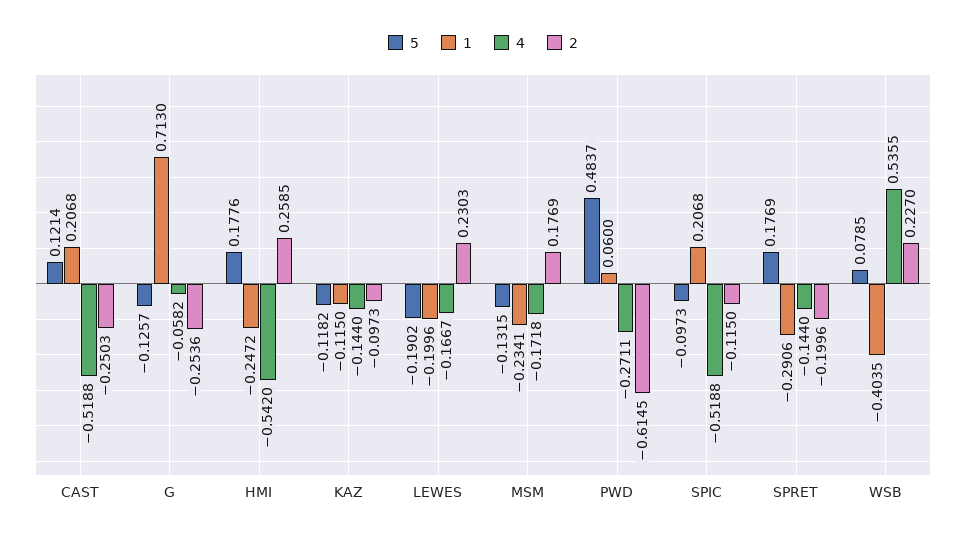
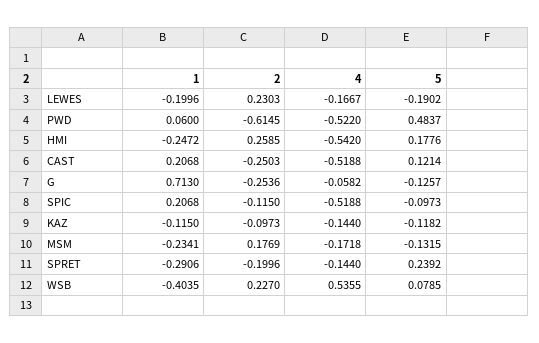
4, PWD: -0.2711 -> -0.522
5, SPRET: 0.1769 -> 0.2392

